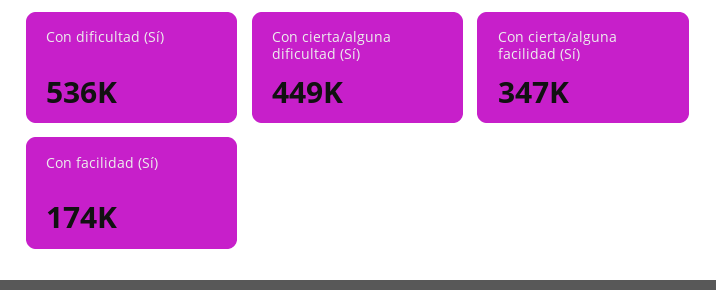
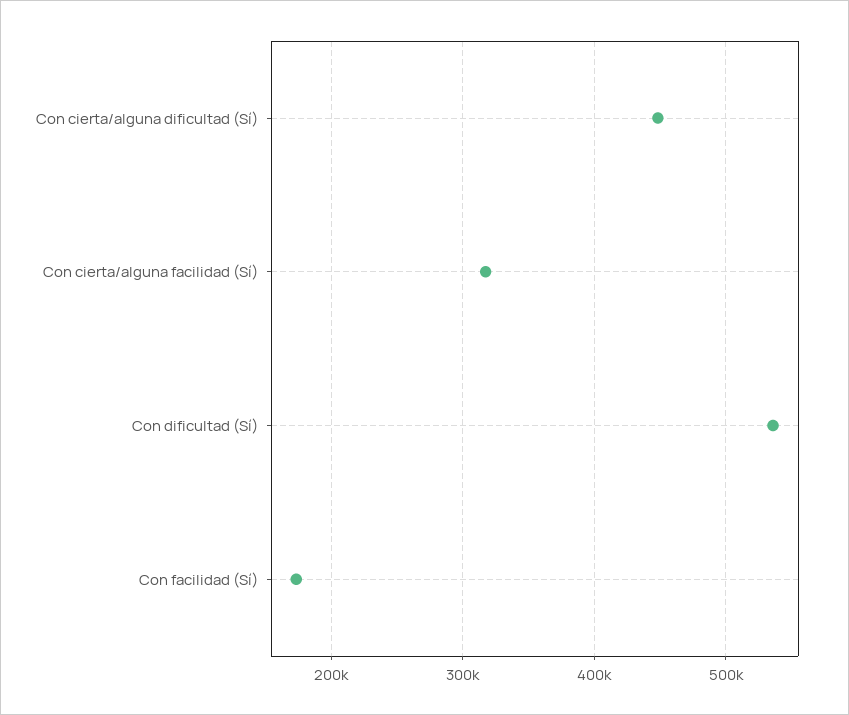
Con cierta/alguna facilidad (Sí): 347000 -> 320000

